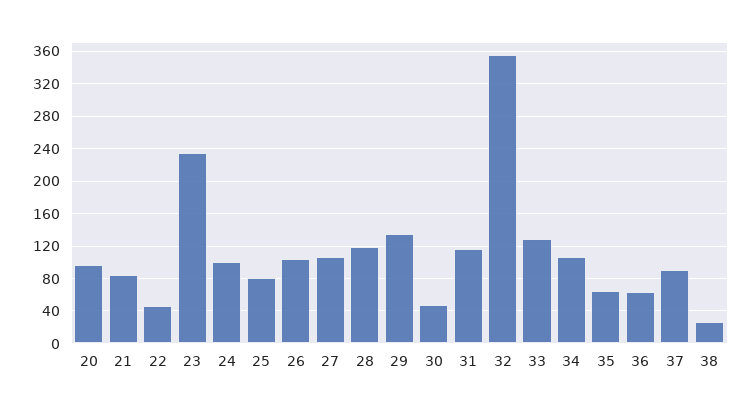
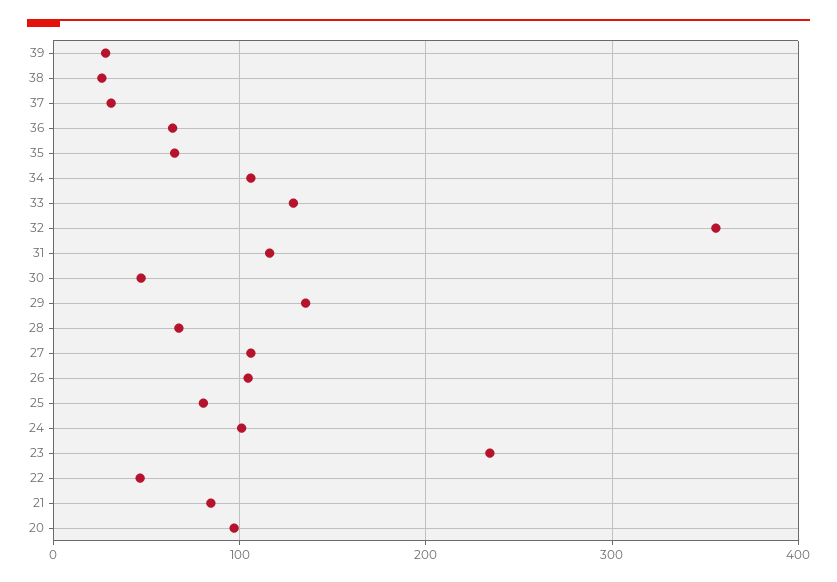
28: 120 -> 70
37: 90 -> 30
39: none -> 30

